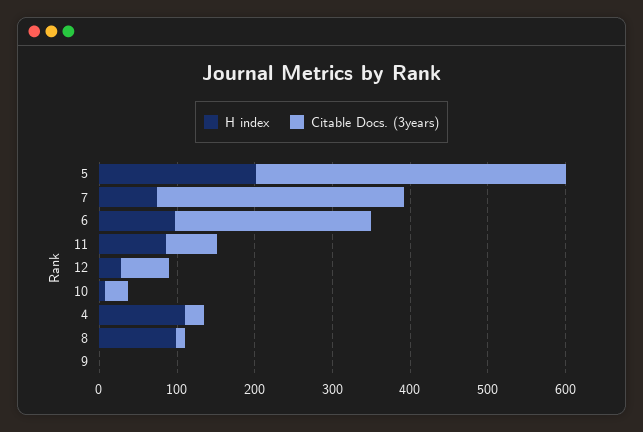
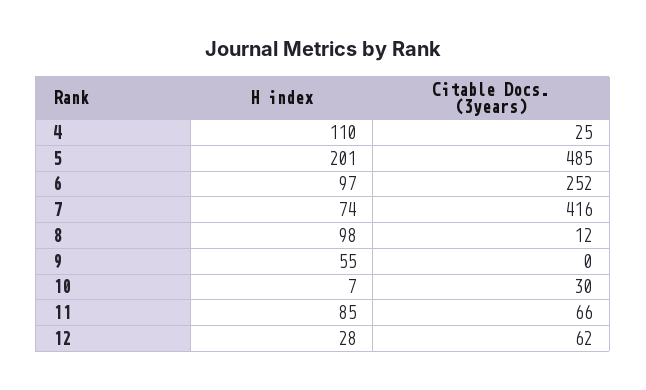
Citable Docs. (3years), 5: 400 -> 485
Citable Docs. (3years), 7: 320 -> 416
H index, 9: 0 -> 55

